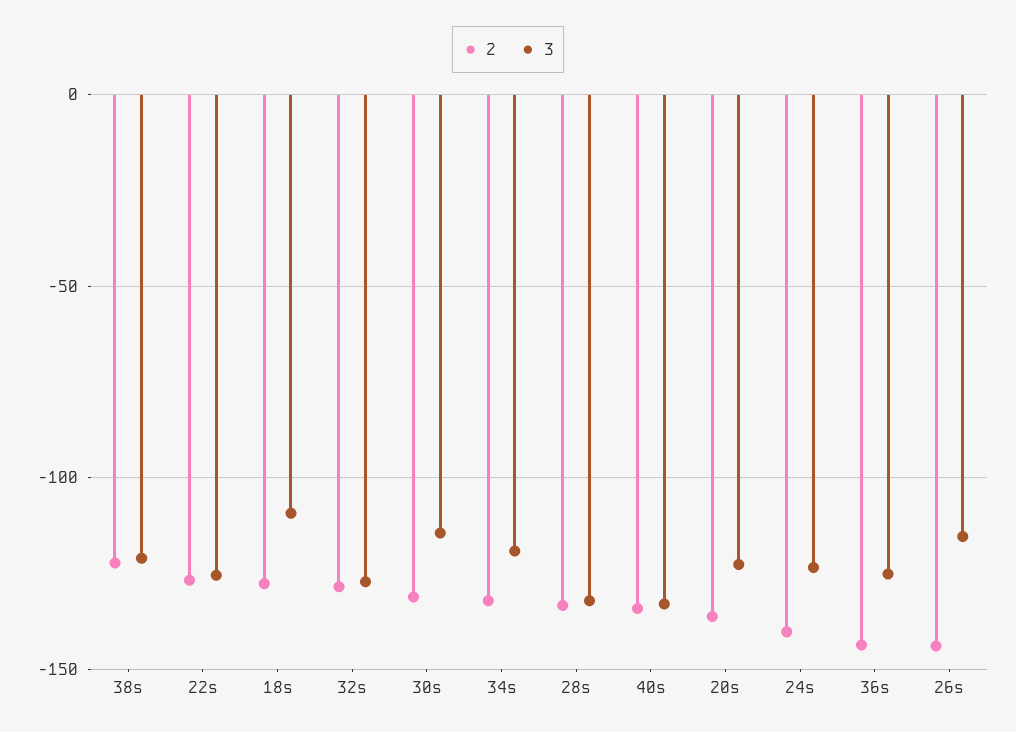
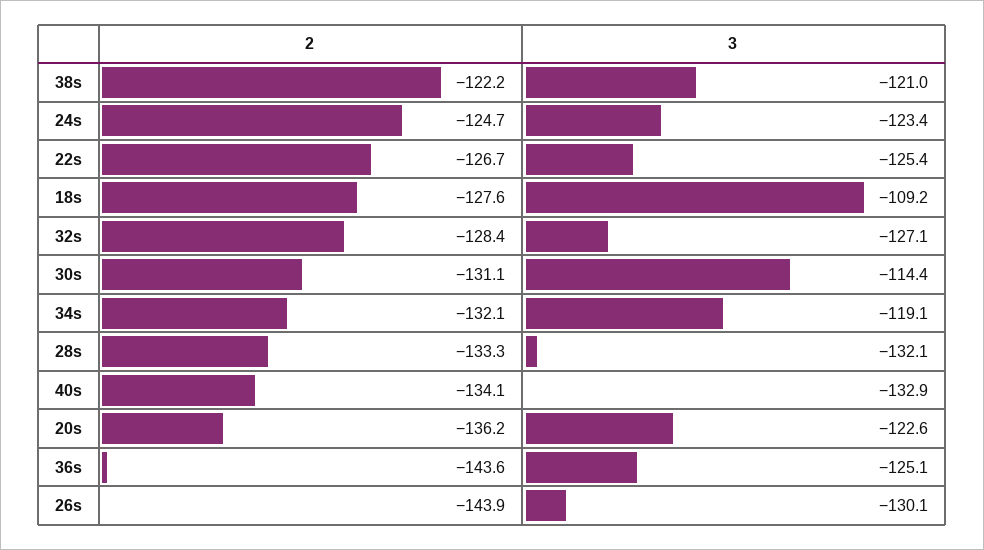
2, 24s: -140 -> -124.7
3, 26s: -115 -> -130.1

